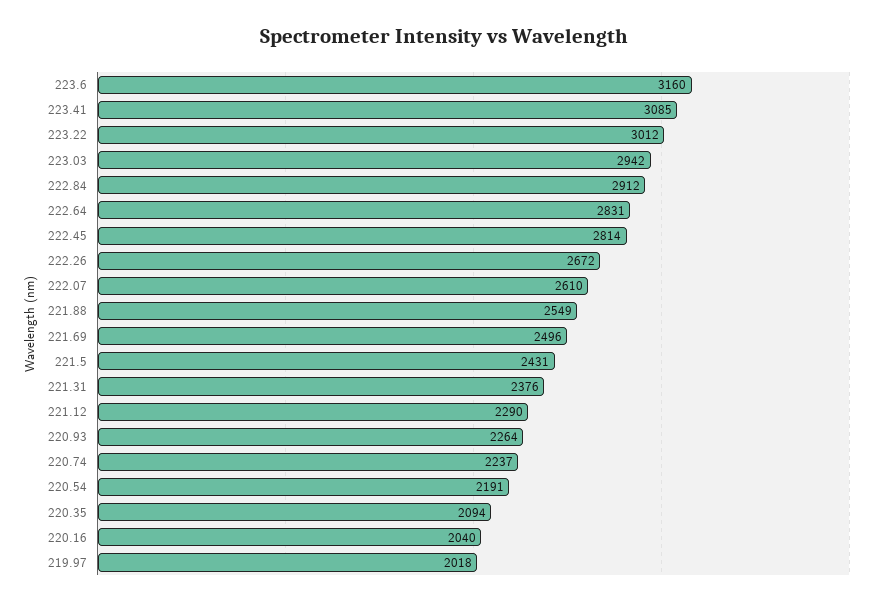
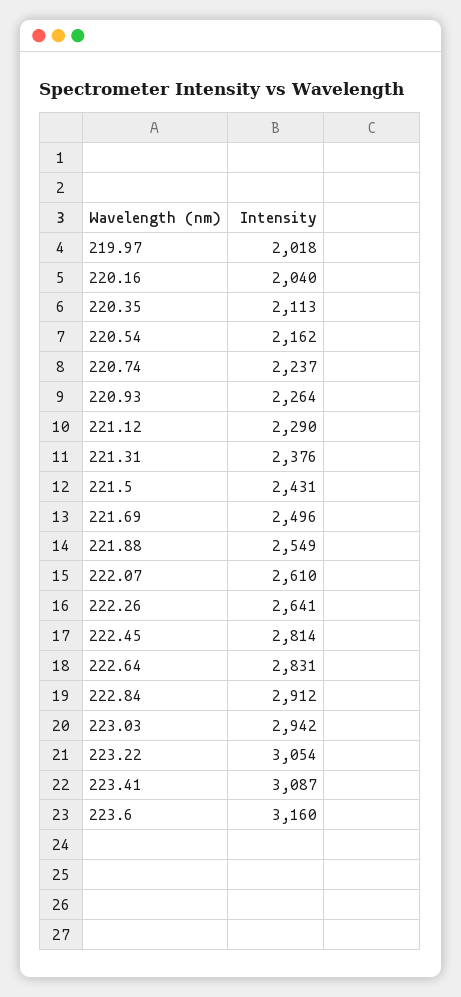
223.41: 3085 -> 3087
223.22: 3012 -> 3054
222.26: 2672 -> 2641
220.54: 2191 -> 2162
220.35: 2094 -> 2113

